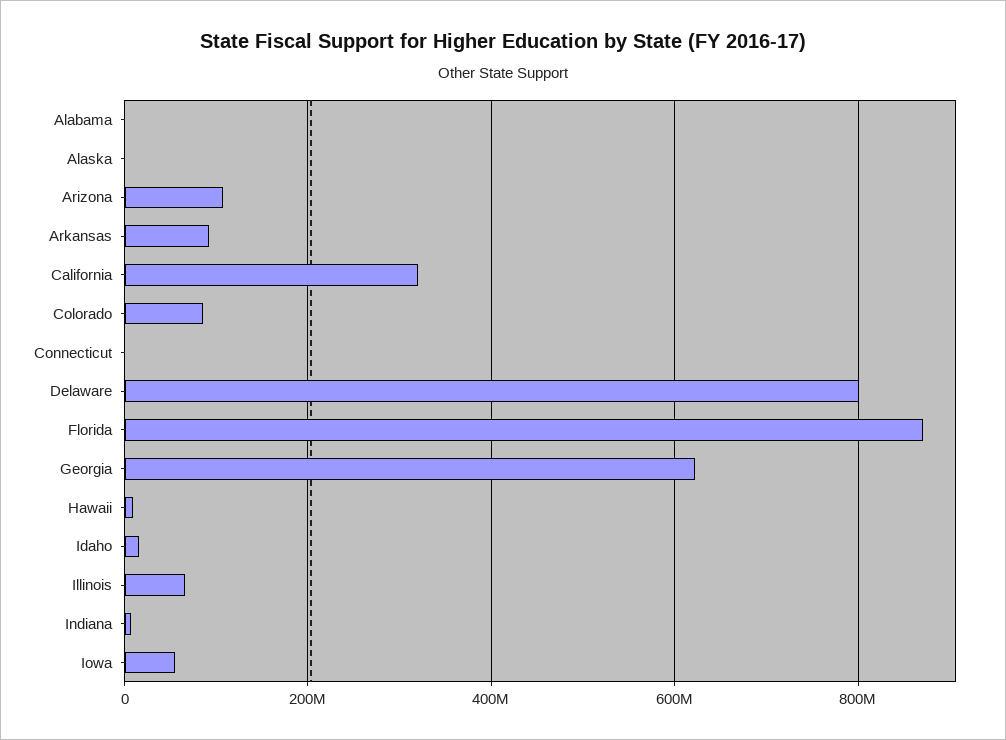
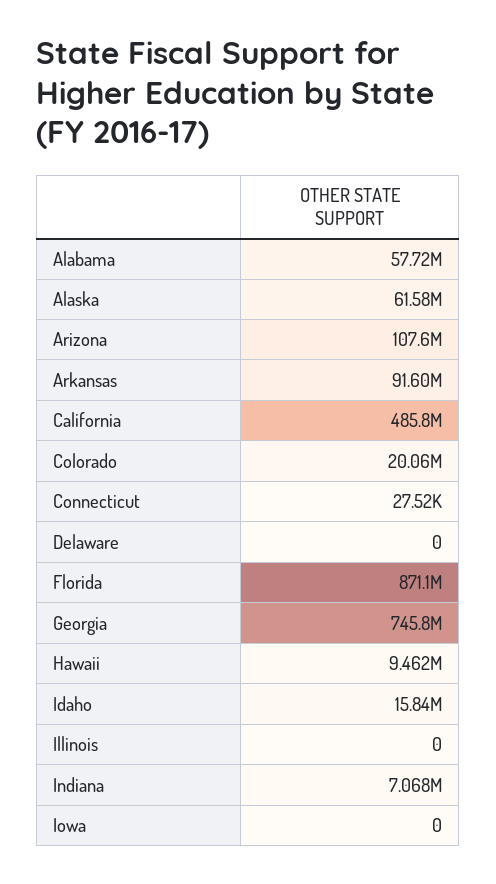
Alabama: 0 -> 57720000
Alaska: 0 -> 61580000
California: 320000000 -> 485800000
Colorado: 80000000 -> 20060000
Delaware: 800000000 -> 0
Georgia: 620000000 -> 745800000
Illinois: 60000000 -> 0
Iowa: 60000000 -> 0

